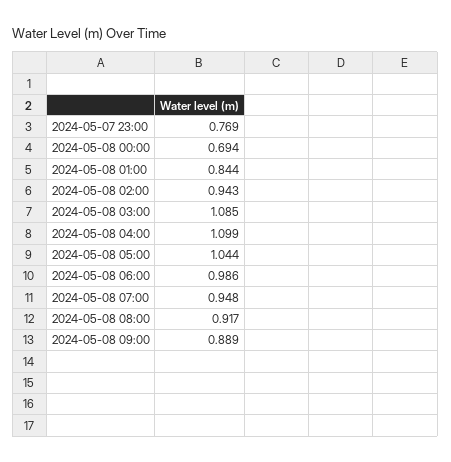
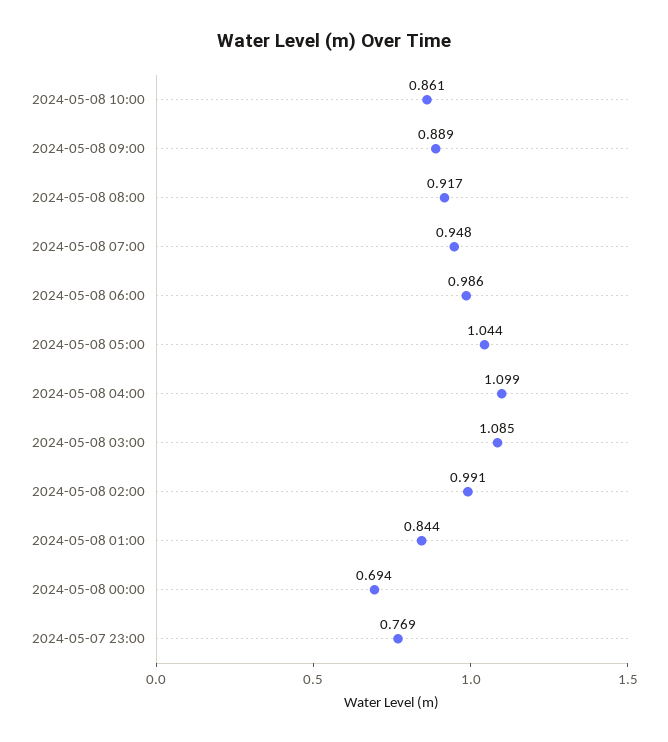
2024-05-08 02:00: 0.943 -> 0.991
2024-05-08 10:00: none -> 0.861

